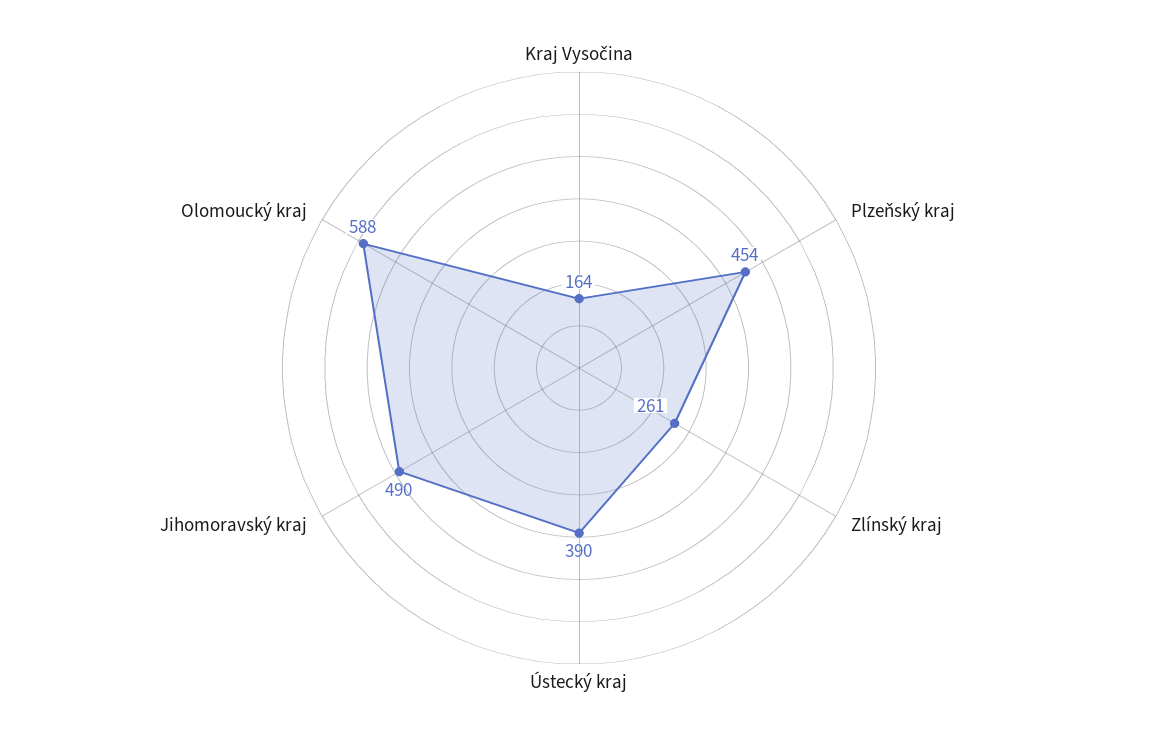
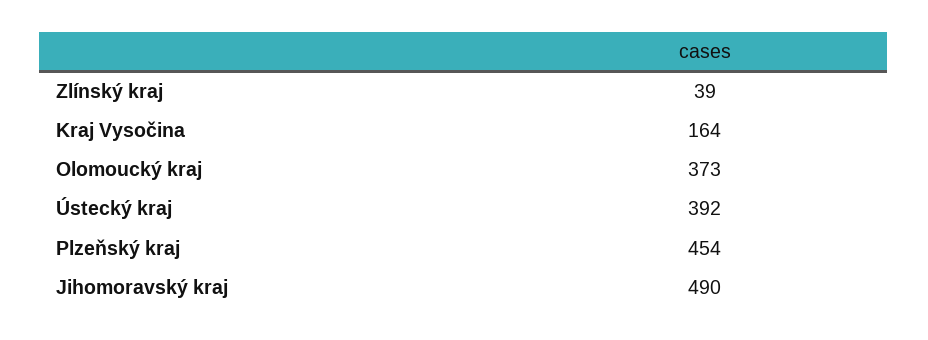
Zlínský kraj: 261 -> 39
Ústecký kraj: 390 -> 392
Olomoucký kraj: 588 -> 373

